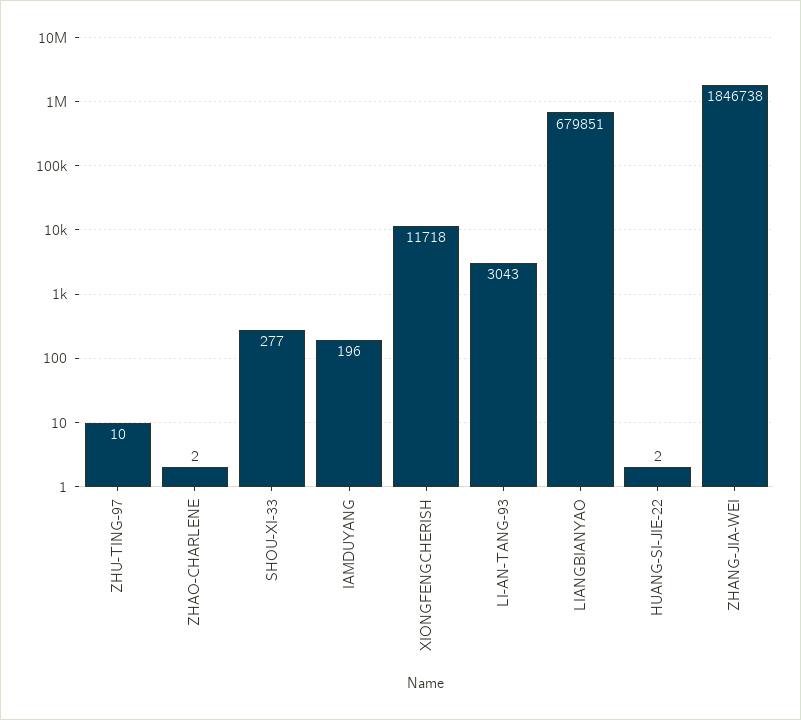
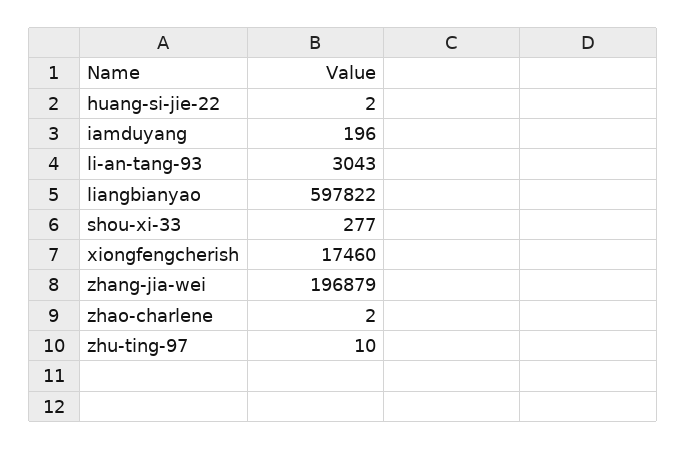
XIONGFENGCHERISH: 11718 -> 17460
LIANGBIANYAO: 679851 -> 597822
ZHANG-JIA-WEI: 1846738 -> 196879

